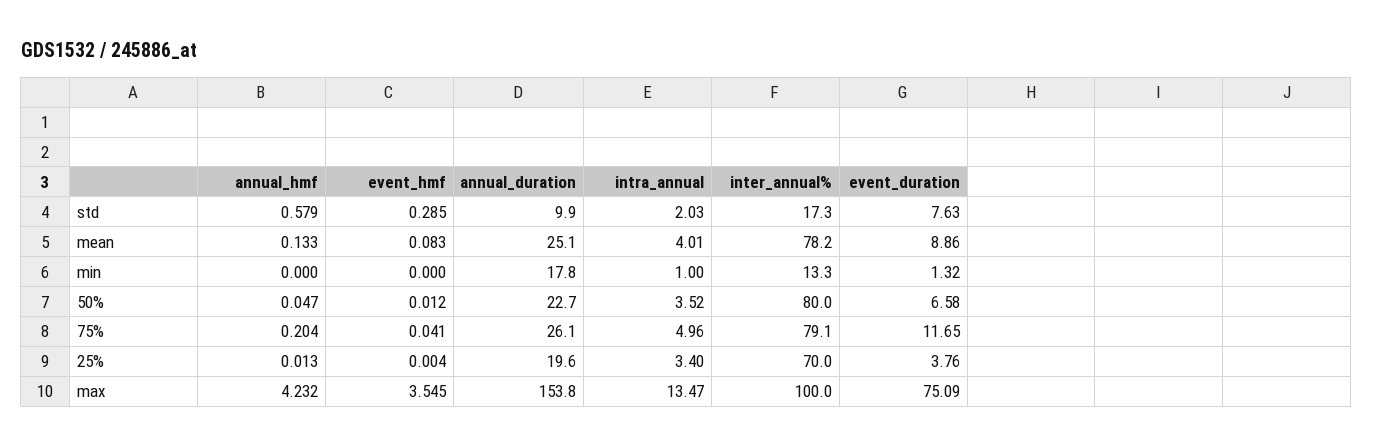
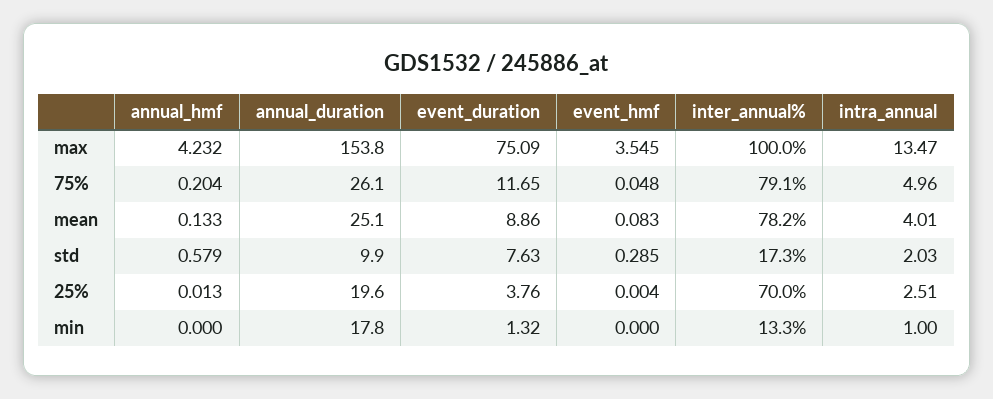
annual_hmf, 50%: 0.047 -> none
event_hmf, 50%: 0.012 -> none
annual_duration, 50%: 22.7 -> none
intra_annual, 50%: 3.52 -> none
inter_annual%, 50%: 80 -> none
event_duration, 50%: 6.58 -> none
event_hmf, 75%: 0.041 -> 0.048
intra_annual, 25%: 3.4 -> 2.51

